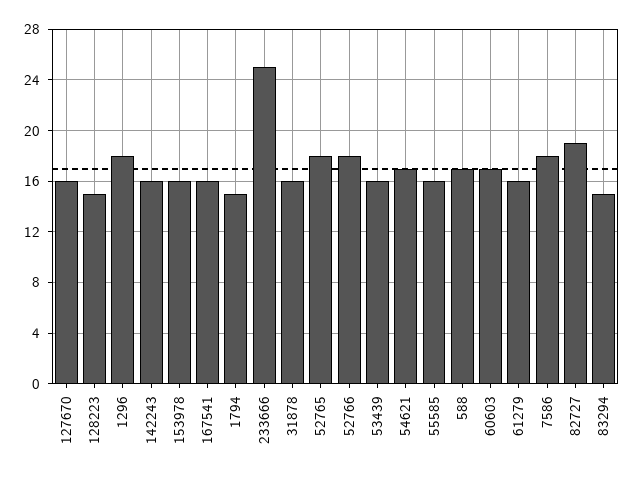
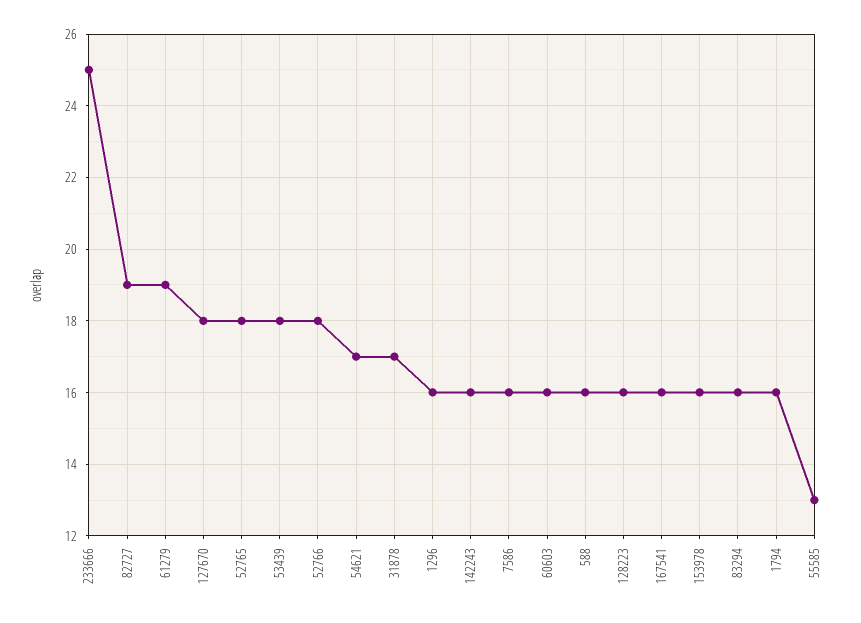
127670: 16 -> 18
128223: 15 -> 16
1296: 18 -> 16
1794: 15 -> 16
31878: 16 -> 17
53439: 16 -> 18
55585: 16 -> 13
588: 17 -> 16
60603: 17 -> 16
61279: 16 -> 19
7586: 18 -> 16
83294: 15 -> 16

